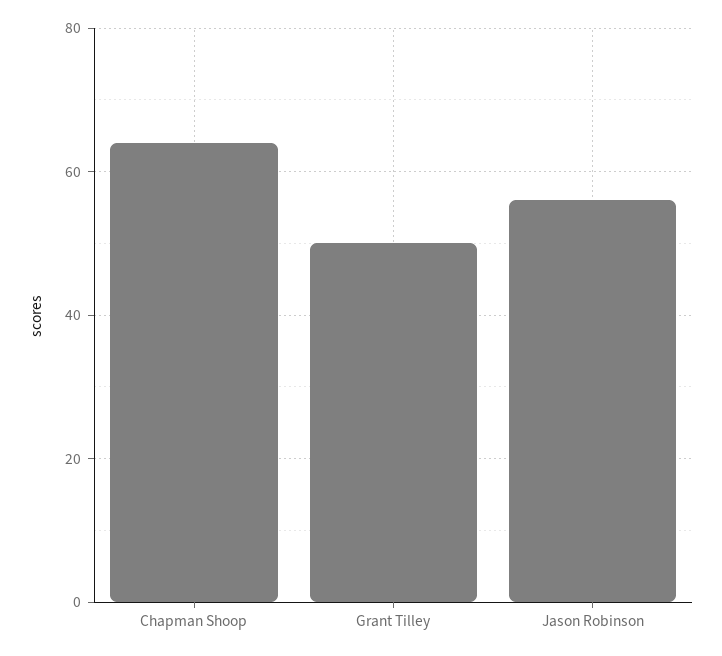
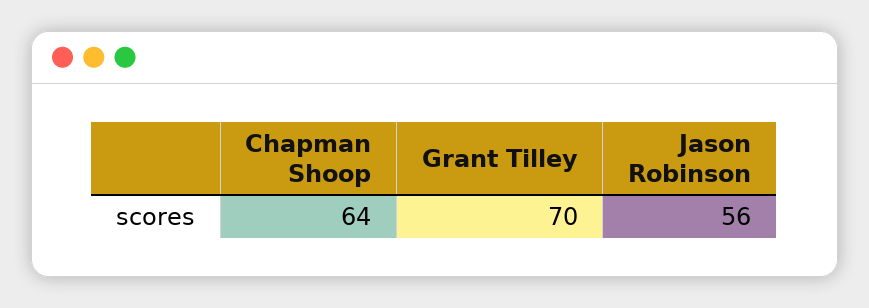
Grant Tilley: 50 -> 70

